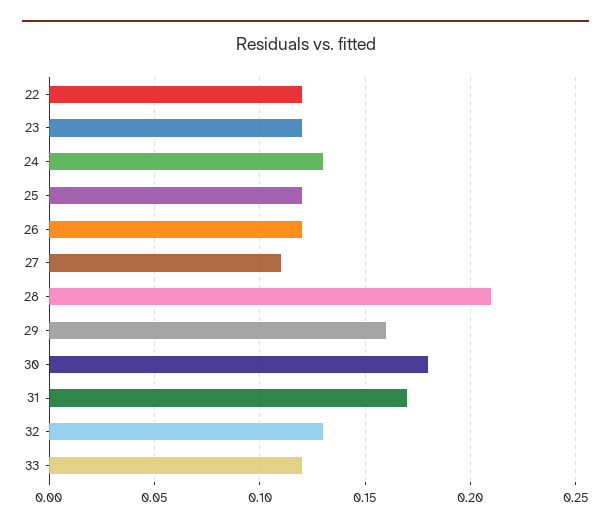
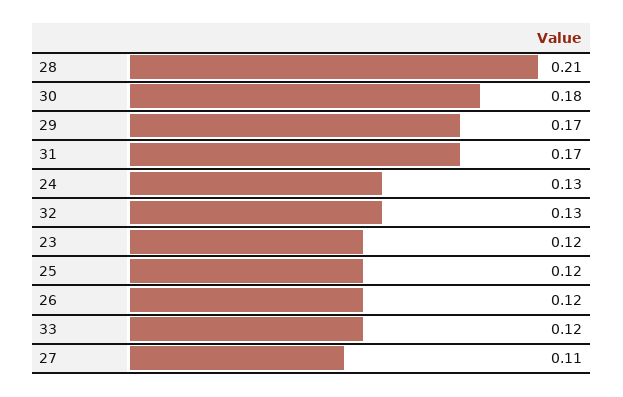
22: 0.12 -> none
29: 0.16 -> 0.17

